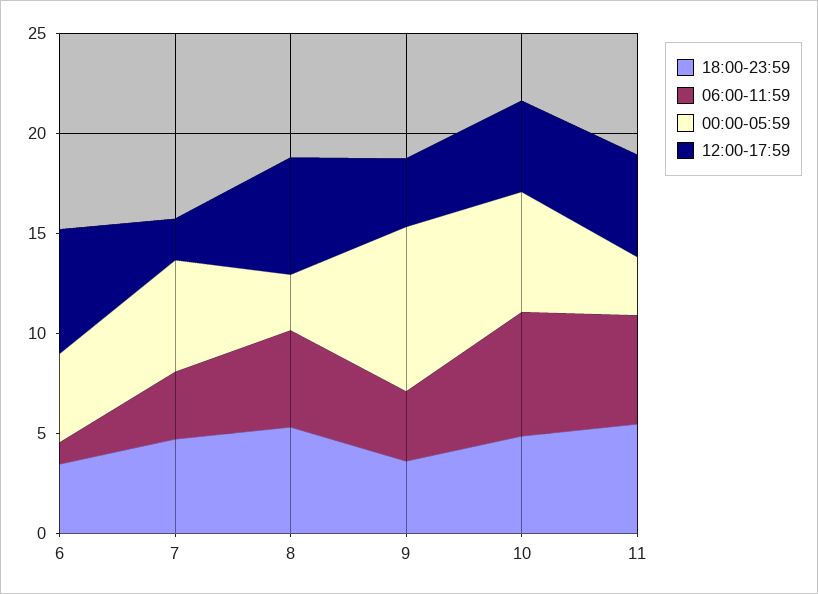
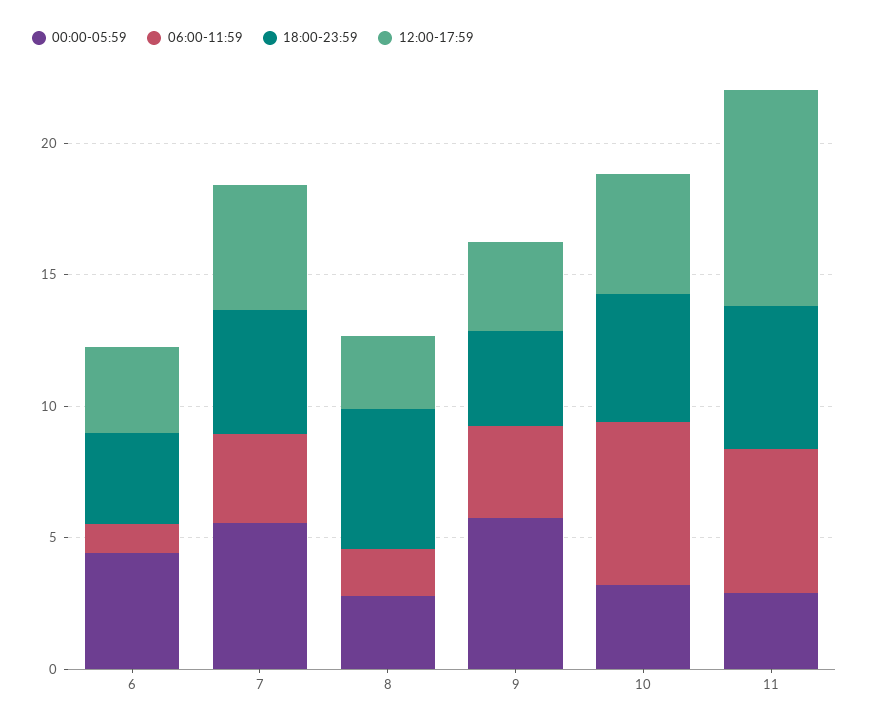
12:00-17:59, 6: 6 -> 3
12:00-17:59, 7: 2 -> 5
06:00-11:59, 8: 5 -> 2
12:00-17:59, 8: 6 -> 3
00:00-05:59, 9: 8 -> 6
00:00-05:59, 10: 6 -> 3
12:00-17:59, 11: 5 -> 8

